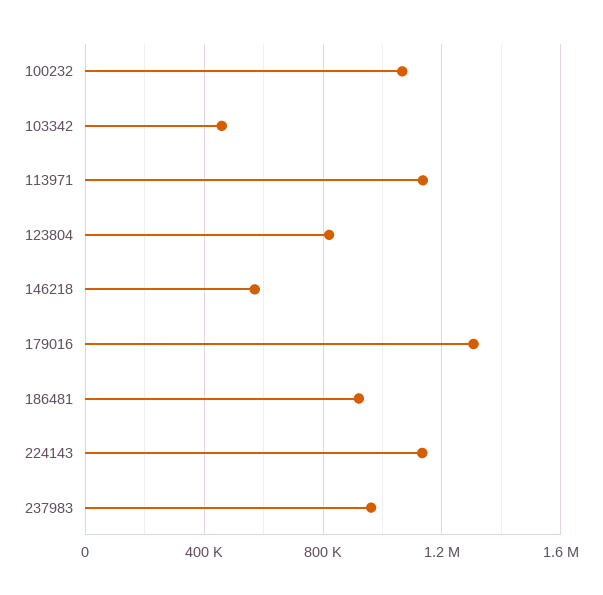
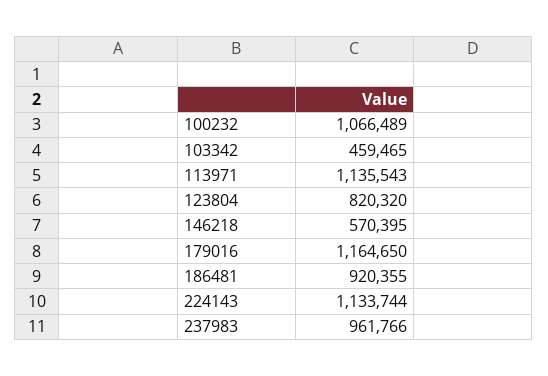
179016: 1300000 -> 1164650

